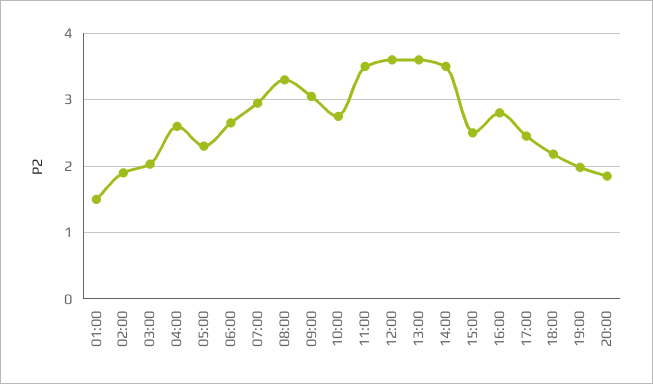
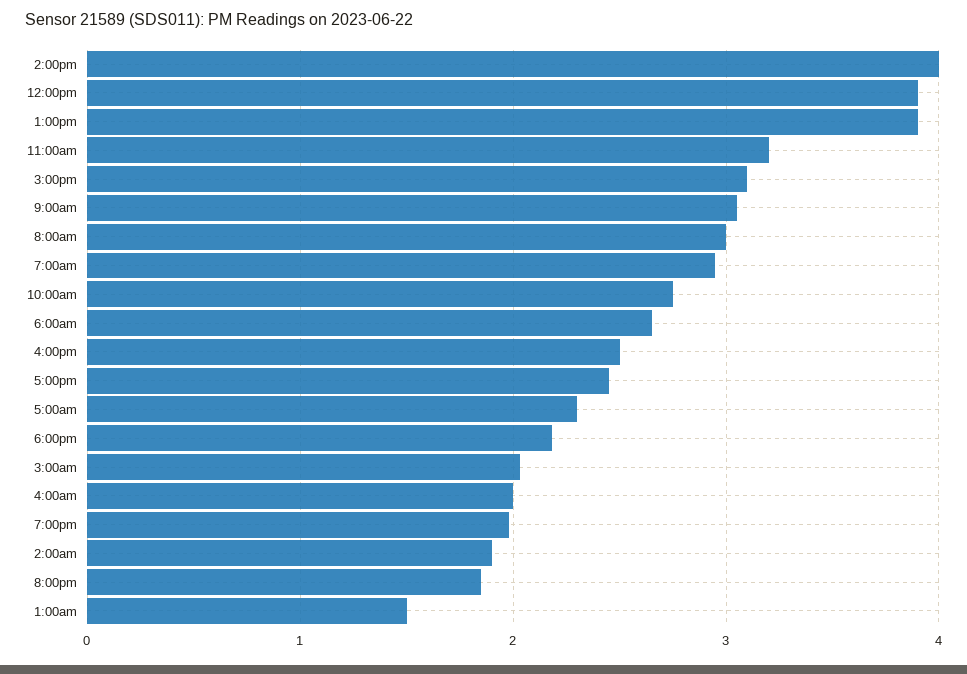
04:00: 2.6 -> 2
08:00: 3.3 -> 3
11:00: 3.5 -> 3.2
12:00: 3.6 -> 3.9
13:00: 3.6 -> 3.9
14:00: 3.5 -> 4
15:00: 2.5 -> 3.1
16:00: 2.8 -> 2.5

